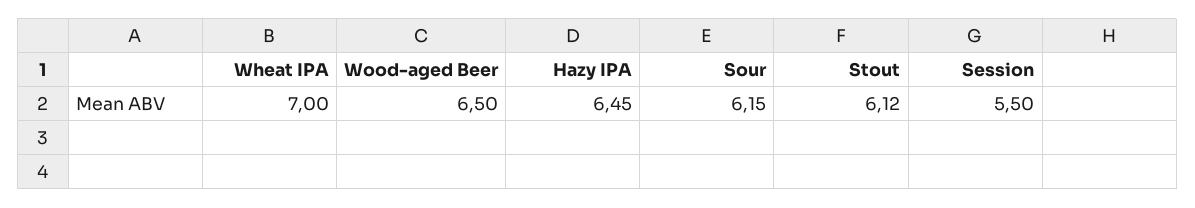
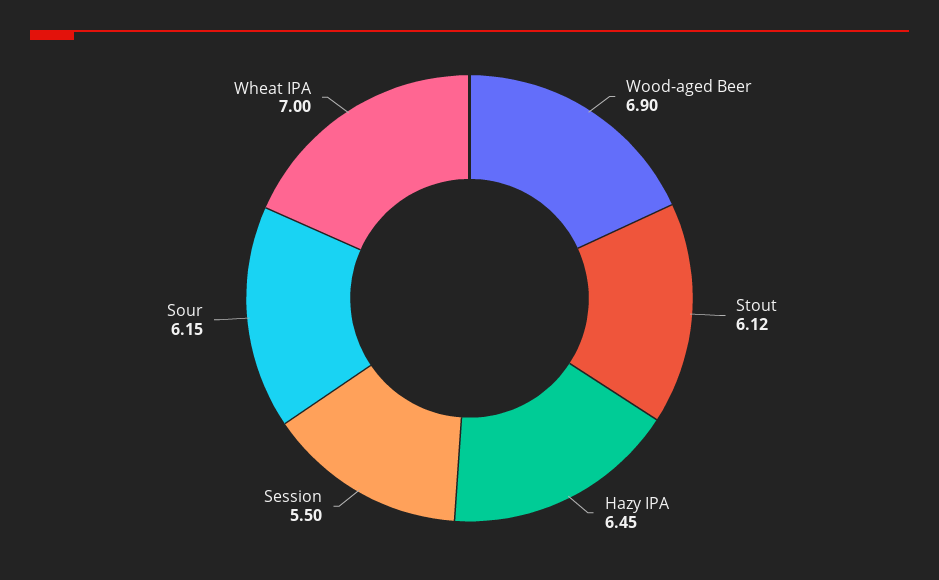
Wood-aged Beer: 6.5 -> 6.9

